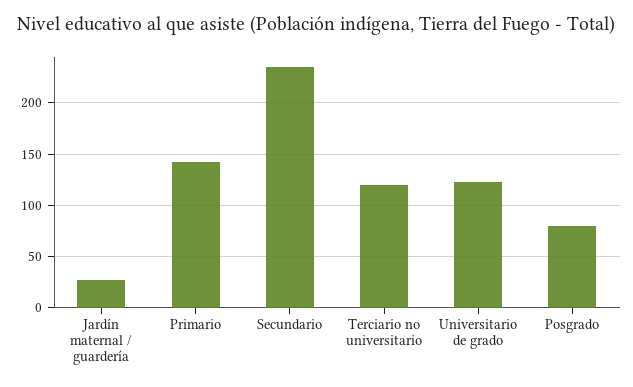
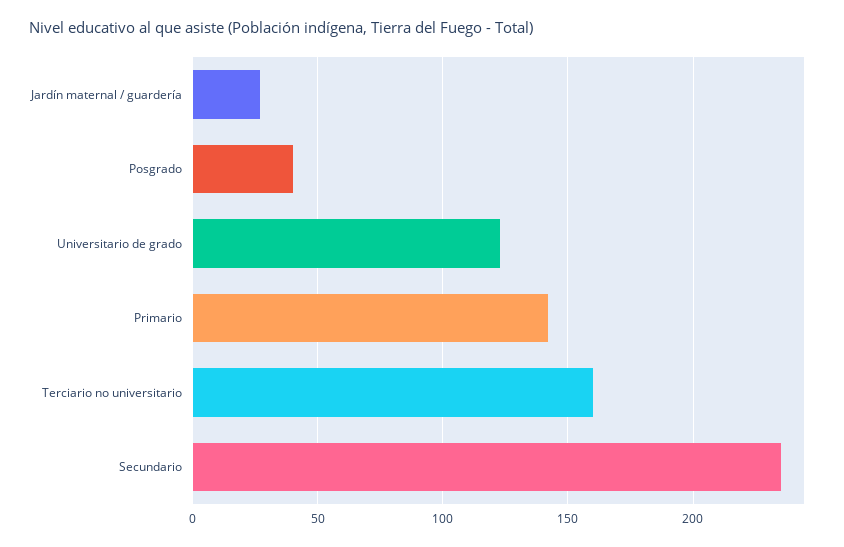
Terciario no universitario: 120 -> 160
Posgrado: 80 -> 40

